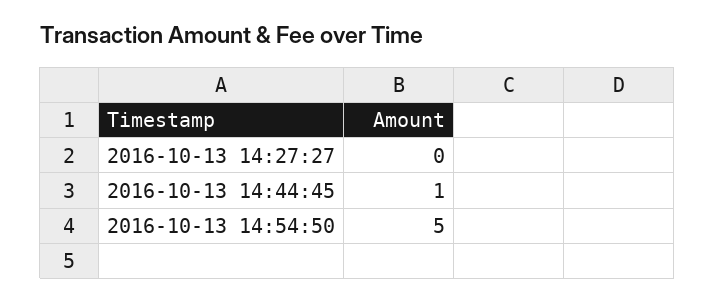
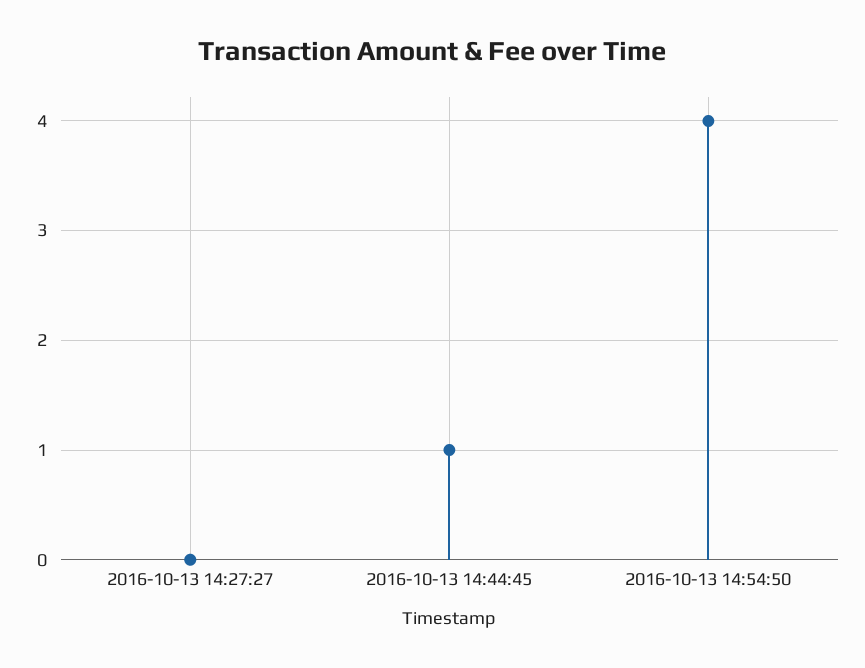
2016-10-13 14:54:50: 5 -> 4

